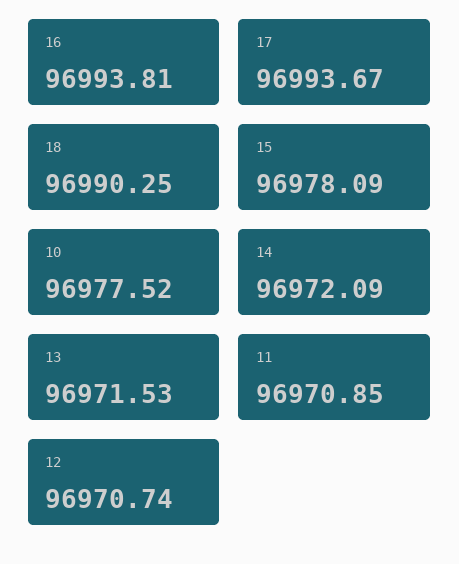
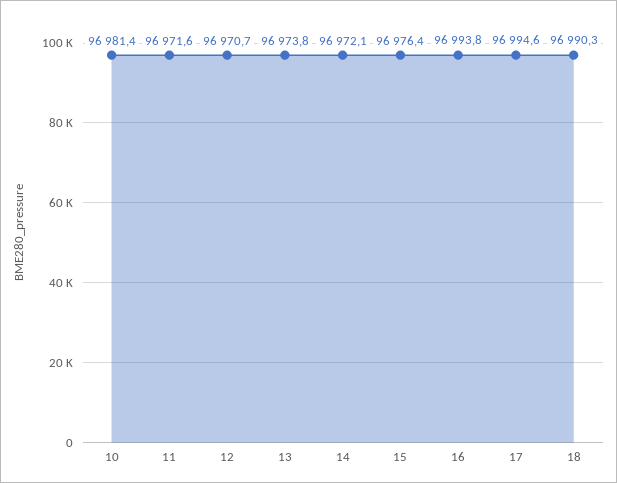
17: 96993.67 -> 96994.6
15: 96978.09 -> 96976.4
10: 96977.52 -> 96981.4
13: 96971.53 -> 96973.8
11: 96970.85 -> 96971.6

